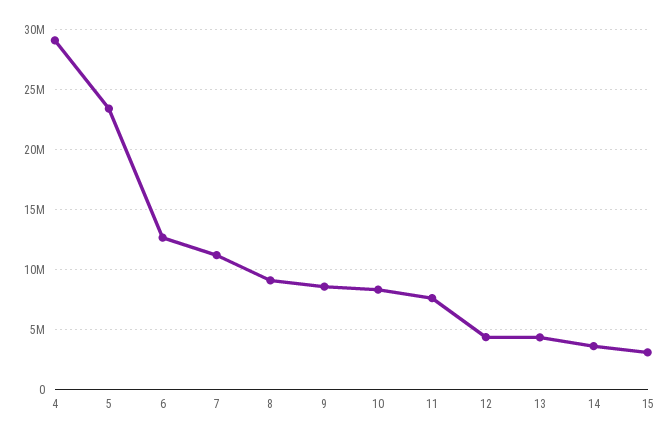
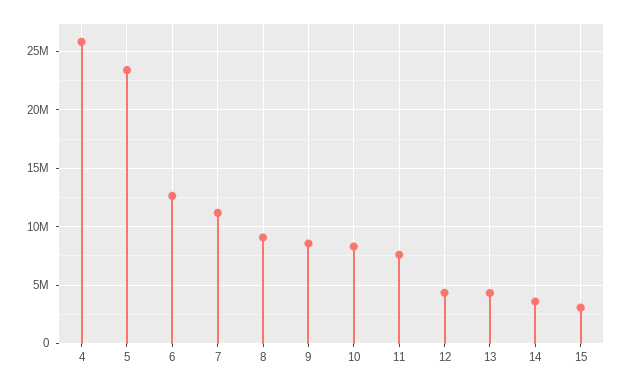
4: 29000000 -> 26000000

